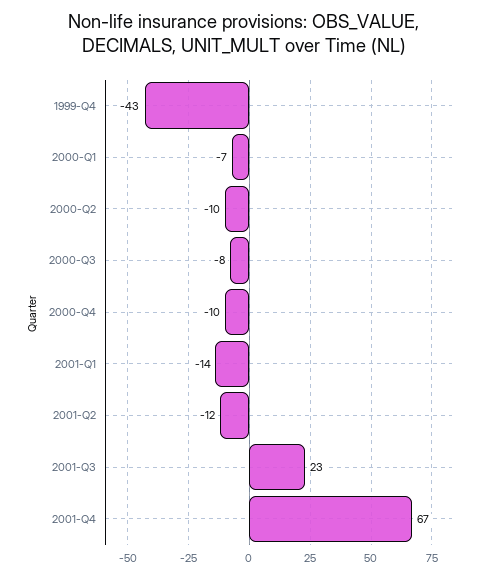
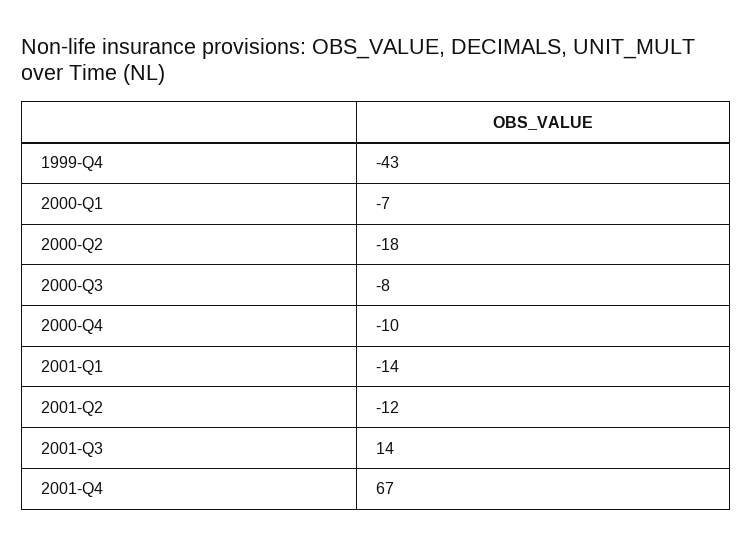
2000-Q2: -10 -> -18
2001-Q3: 23 -> 14

